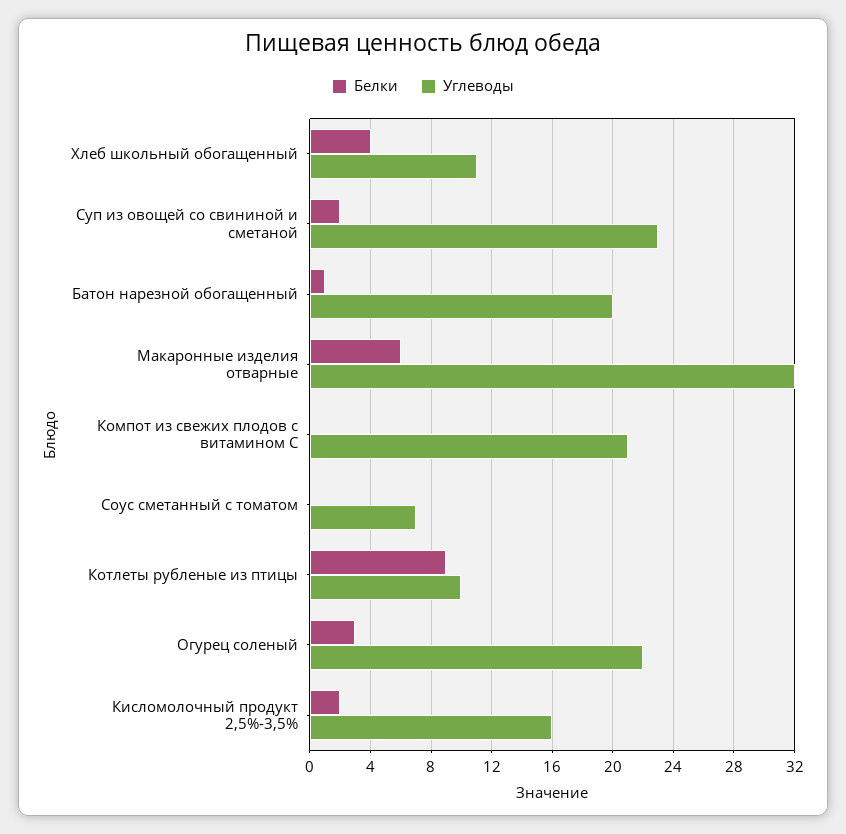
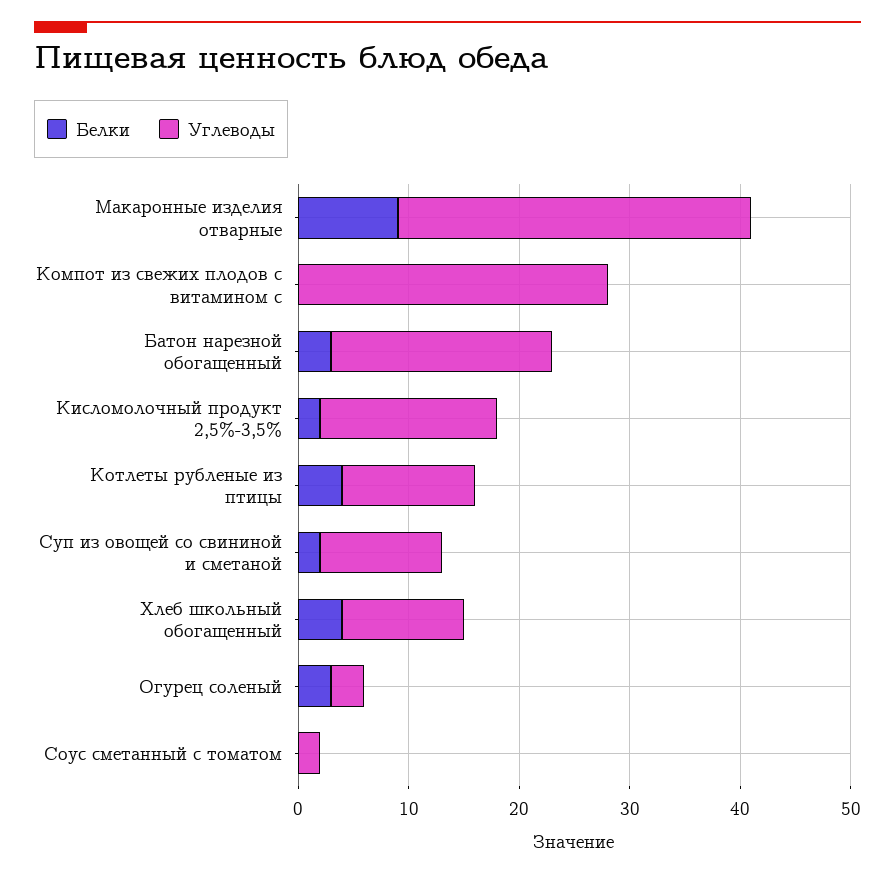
Углеводы, Суп из овощей со свининой и сметаной: 23 -> 11
Белки, Батон нарезной обогащенный: 1 -> 3
Белки, Макаронные изделия отварные: 6 -> 9
Углеводы, Компот из свежих плодов с витамином С: 21 -> 28
Углеводы, Соус сметанный с томатом: 7 -> 2
Белки, Котлеты рубленые из птицы: 9 -> 4
Углеводы, Котлеты рубленые из птицы: 10 -> 12
Углеводы, Огурец соленый: 22 -> 3

